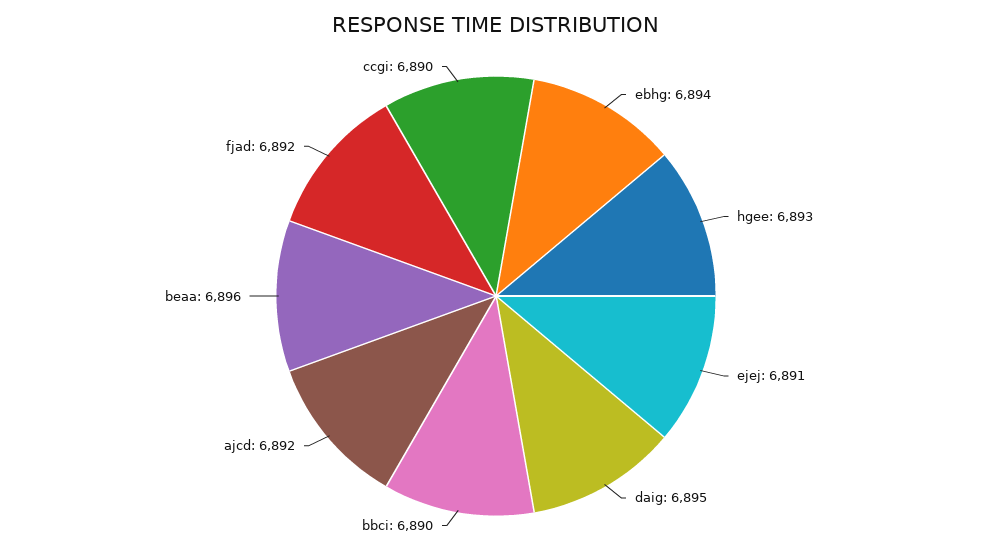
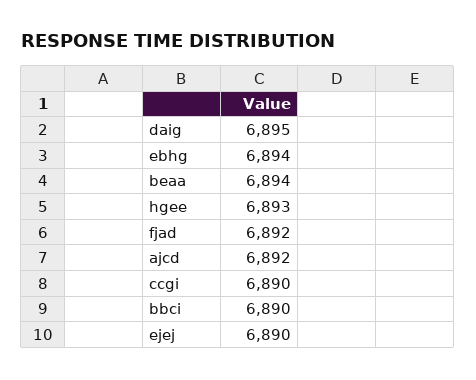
ejej: 6891 -> 6890
beaa: 6896 -> 6894

